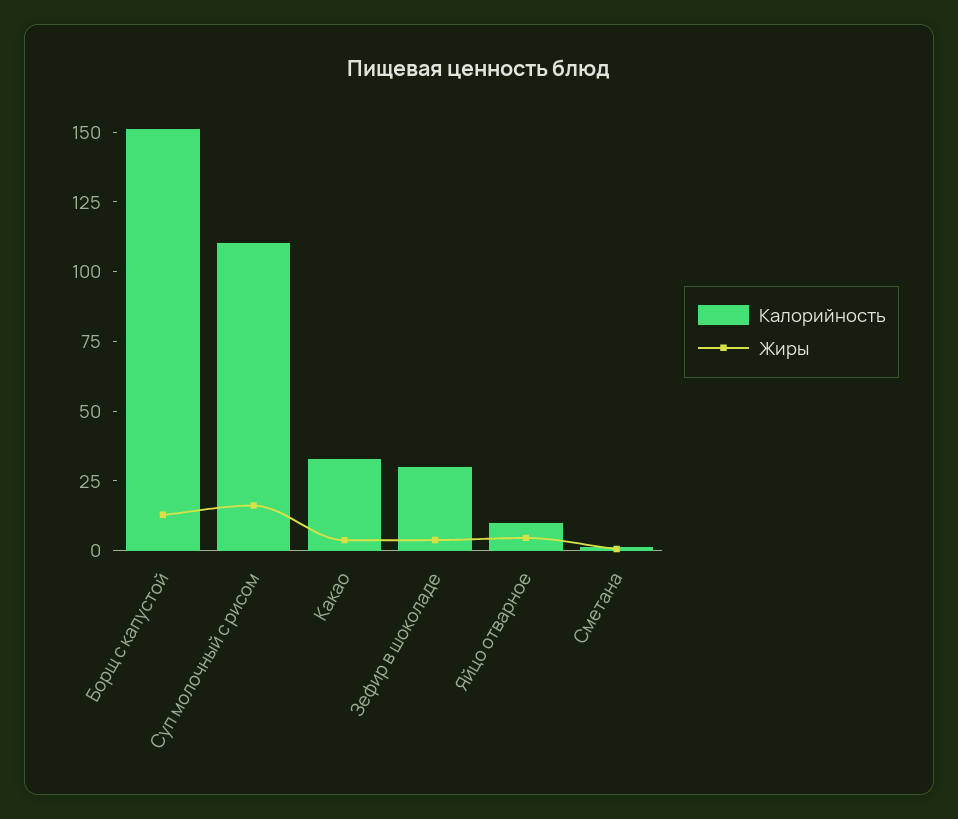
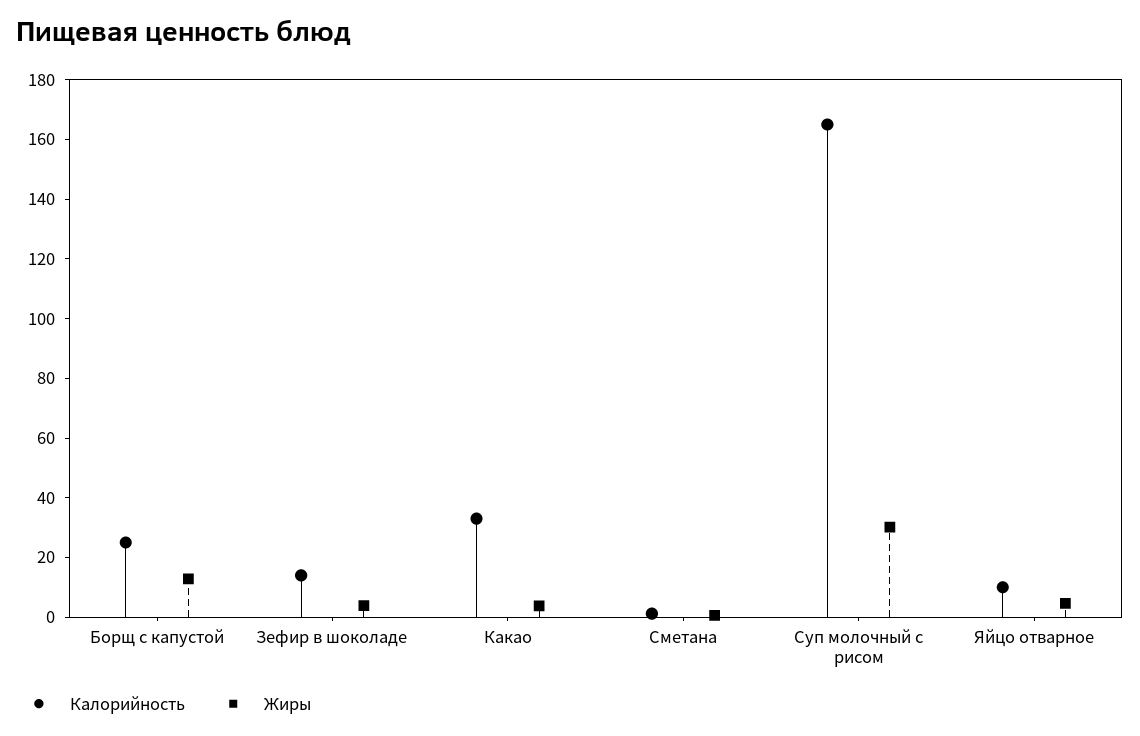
Калорийность, Борщ с капустой: 150 -> 25
Калорийность, Суп молочный с рисом: 110 -> 165
Жиры, Суп молочный с рисом: 15 -> 30
Калорийность, Зефир в шоколаде: 30 -> 15

